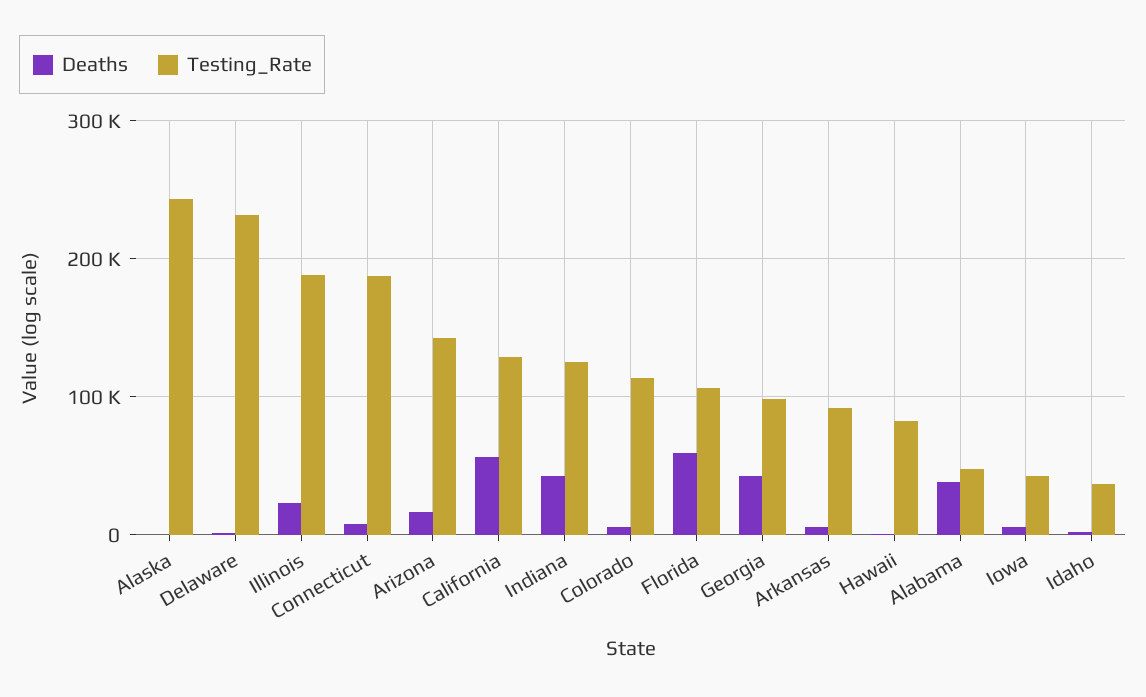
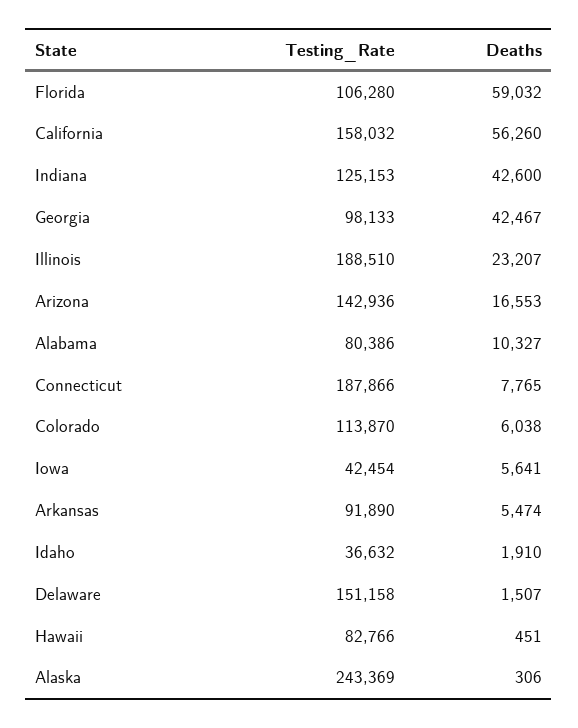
Testing_Rate, Delaware: 230000 -> 151158
Testing_Rate, California: 130000 -> 158032
Deaths, Alabama: 40000 -> 10327
Testing_Rate, Alabama: 50000 -> 80386

